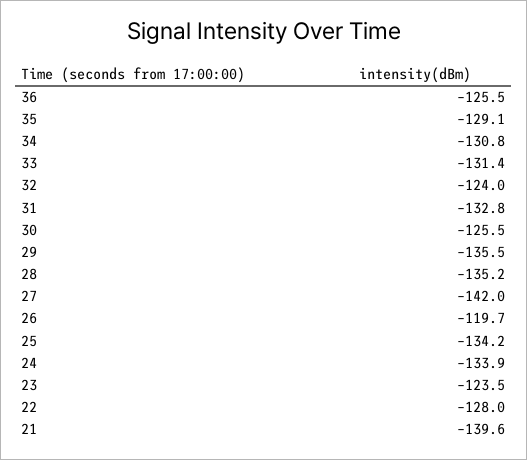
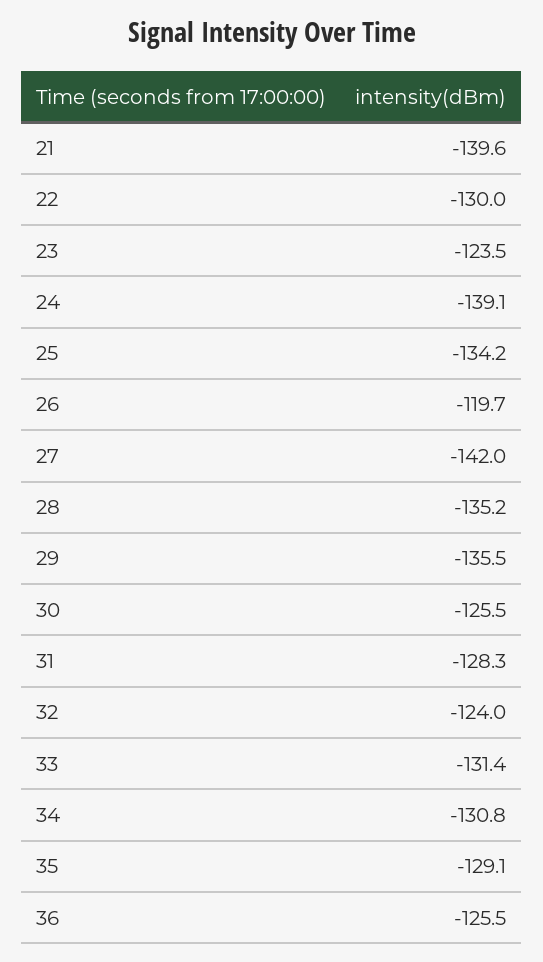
31: -132.8 -> -128.3
24: -133.9 -> -139.1
22: -128 -> -130

